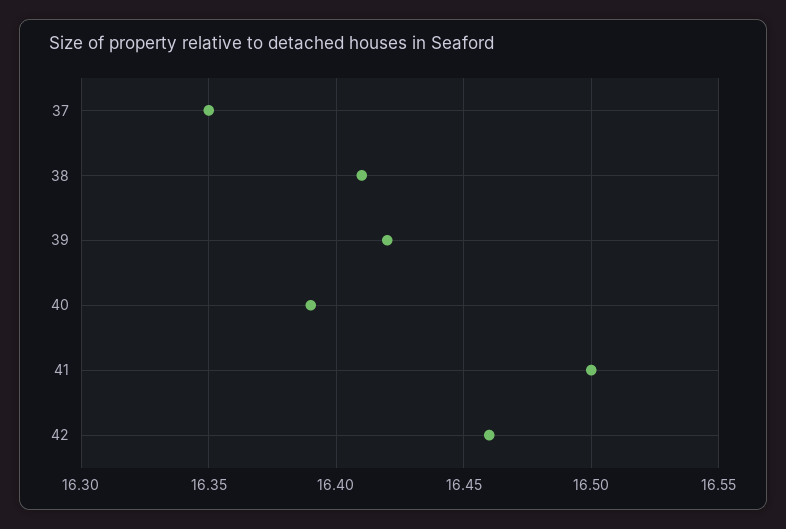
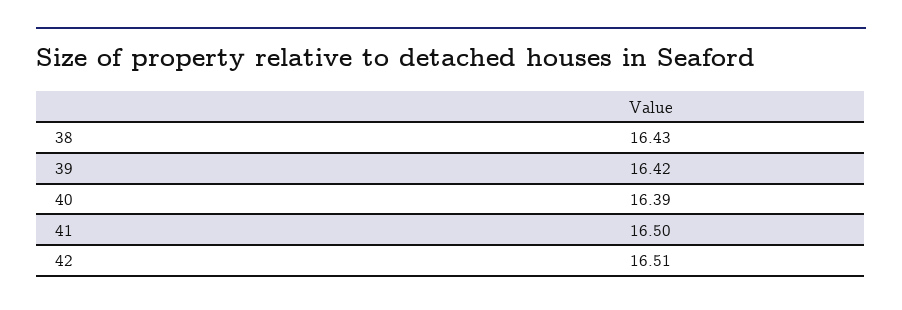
37: 16.35 -> none
38: 16.41 -> 16.43
42: 16.46 -> 16.51

